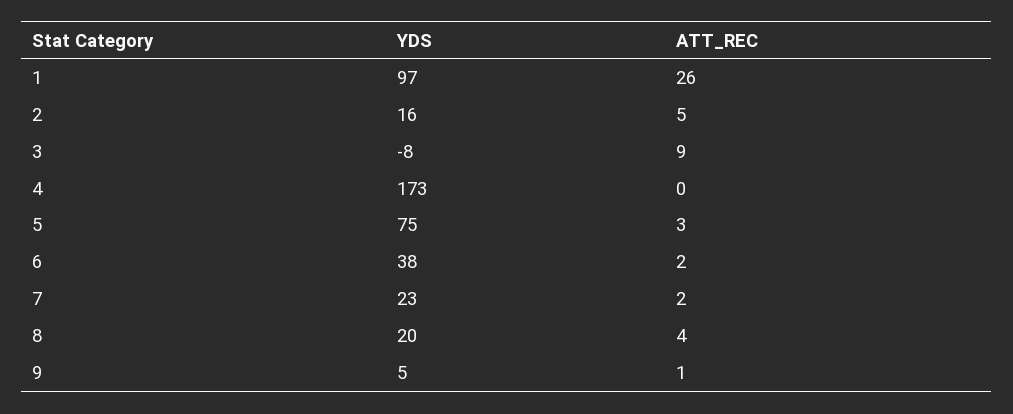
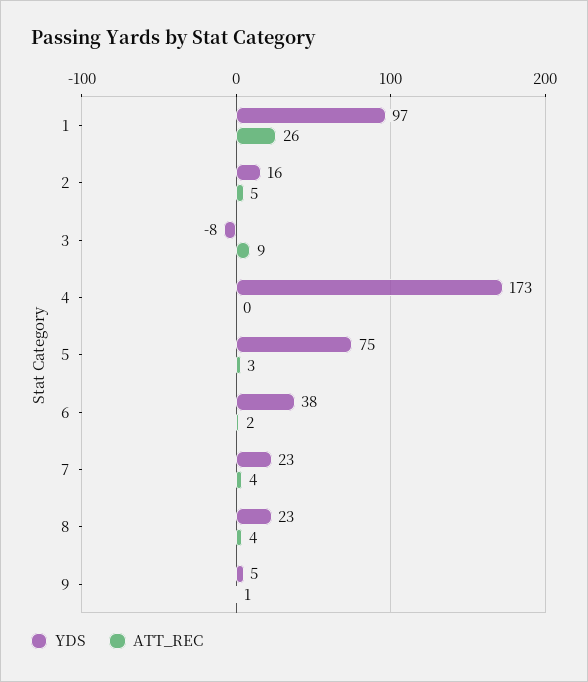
ATT_REC, 7: 2 -> 4
YDS, 8: 20 -> 23

